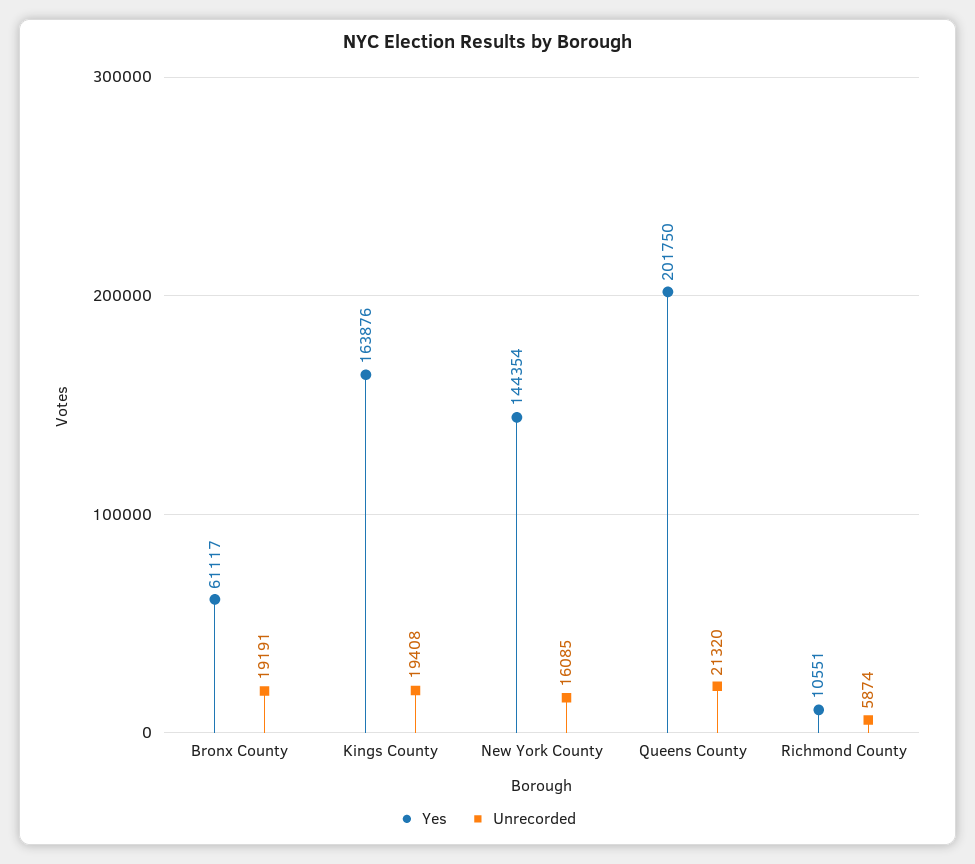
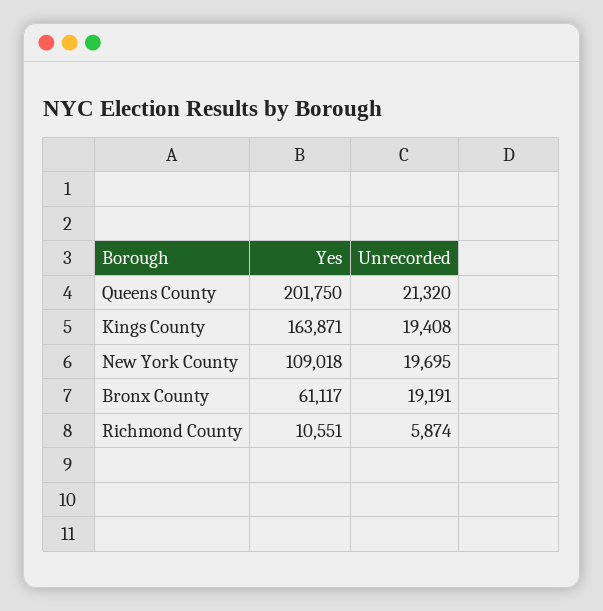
Yes, Kings County: 163876 -> 163871
Yes, New York County: 144354 -> 109018
Unrecorded, New York County: 16085 -> 19695

